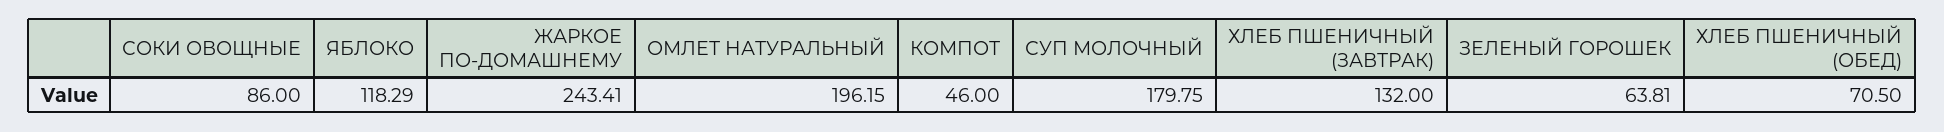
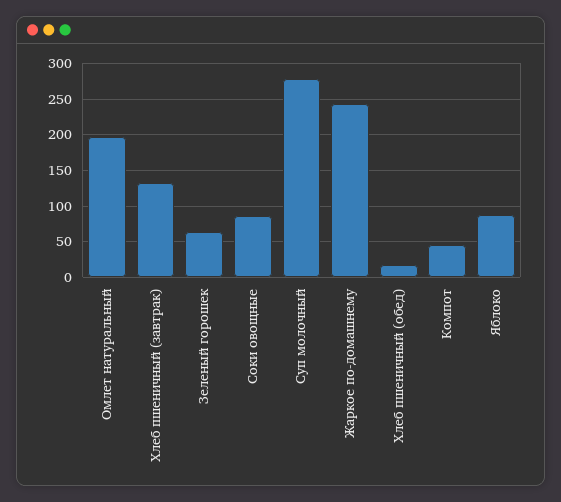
ЯБЛОКО: 118.29 -> 90
СУП МОЛОЧНЫЙ: 179.75 -> 280
ХЛЕБ ПШЕНИЧНЫЙ (ОБЕД): 70.5 -> 20

